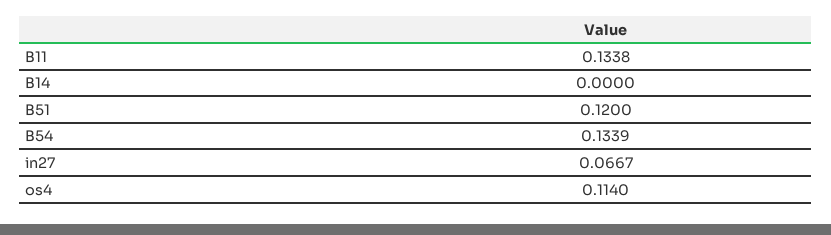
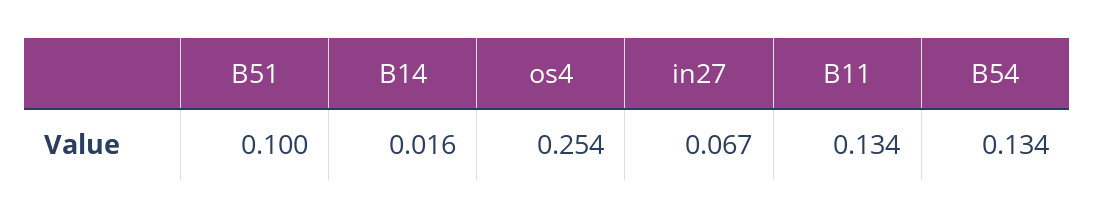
B14: 0 -> 0.016
B51: 0.12 -> 0.1
os4: 0.114 -> 0.254

